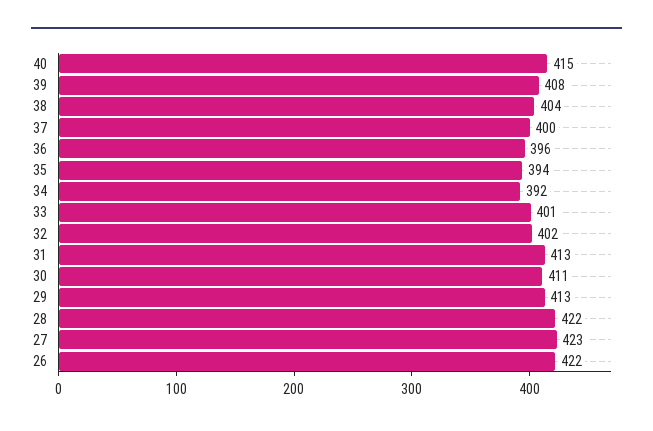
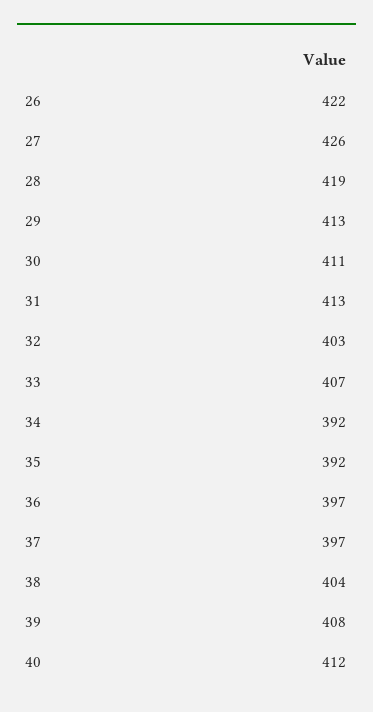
40: 415 -> 412
37: 400 -> 397
36: 396 -> 397
35: 394 -> 392
33: 401 -> 407
32: 402 -> 403
28: 422 -> 419
27: 423 -> 426

